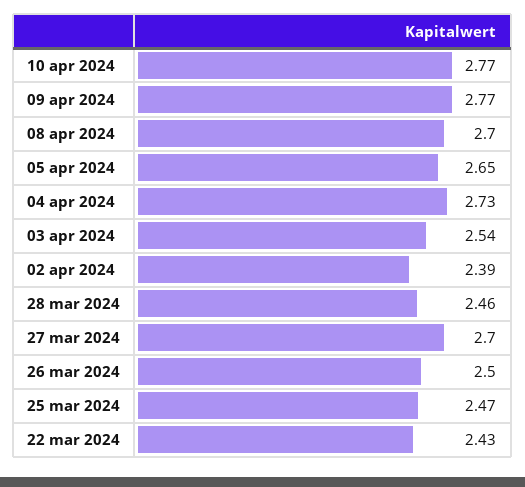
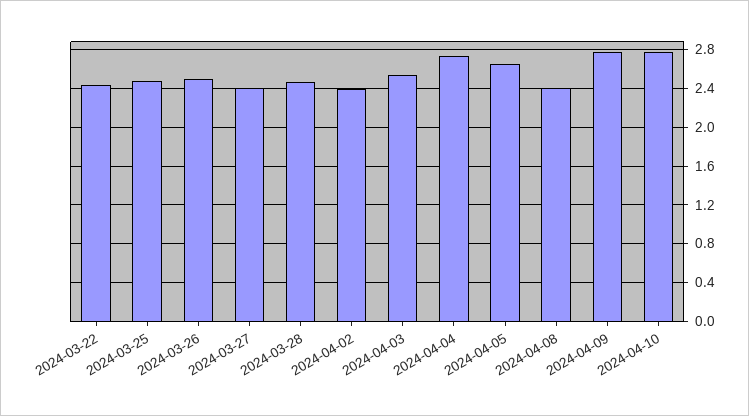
08 apr 2024: 2.7 -> 2.4
27 mar 2024: 2.7 -> 2.4

